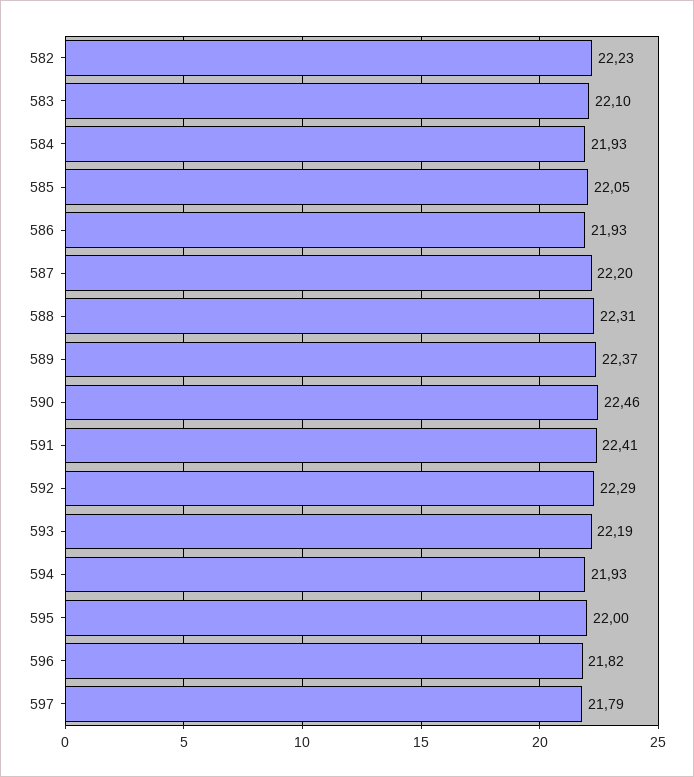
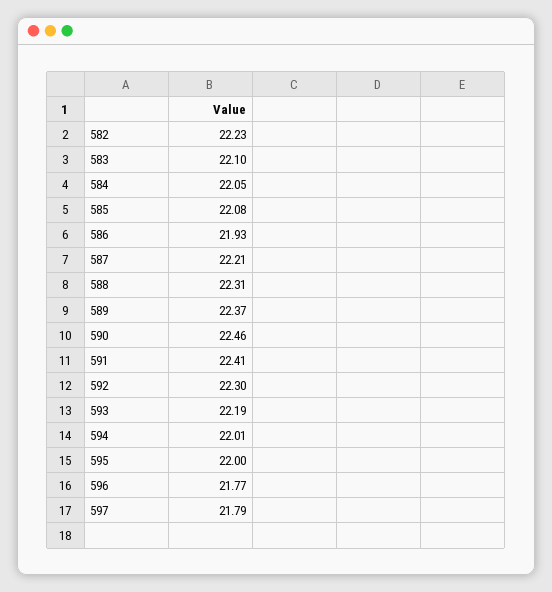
584: 21.93 -> 22.05
585: 22.05 -> 22.08
587: 22.2 -> 22.21
592: 22.29 -> 22.3
594: 21.93 -> 22.01
596: 21.82 -> 21.77

